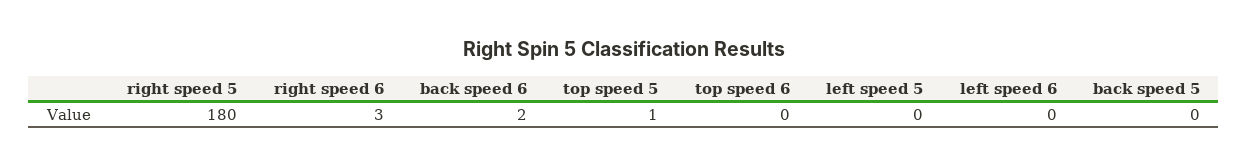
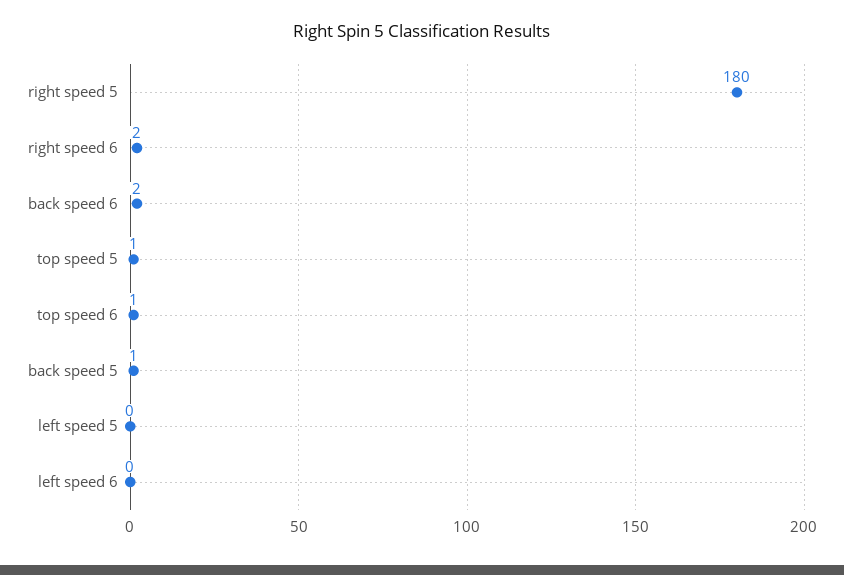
right speed 6: 3 -> 2
top speed 6: 0 -> 1
back speed 5: 0 -> 1

